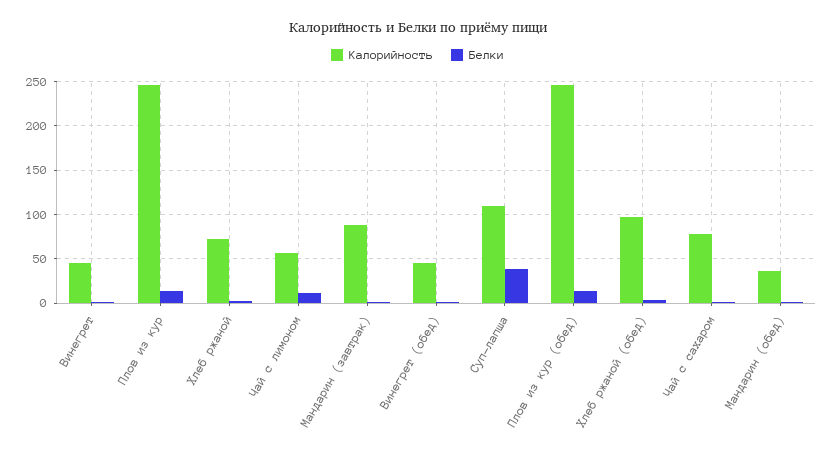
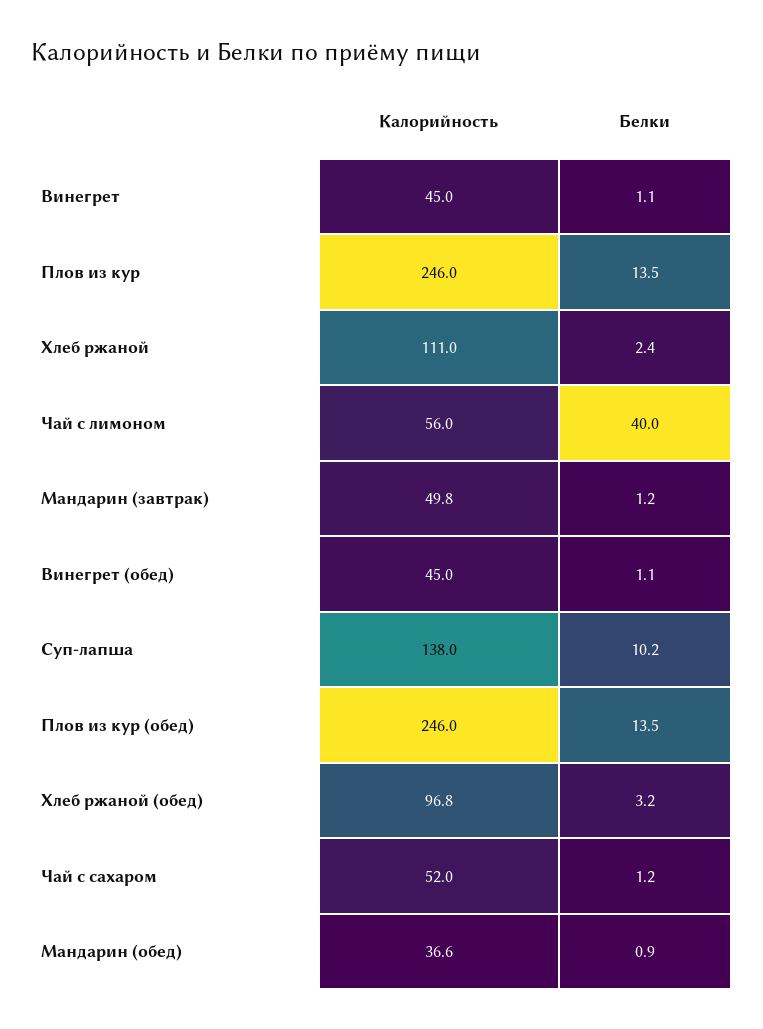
Калорийность, Хлеб ржаной: 70 -> 111
Белки, Чай с лимоном: 10 -> 40
Калорийность, Мандарин (завтрак): 90 -> 49.8
Калорийность, Суп-лапша: 110 -> 138
Белки, Суп-лапша: 40 -> 10.2
Калорийность, Чай с сахаром: 80 -> 52

